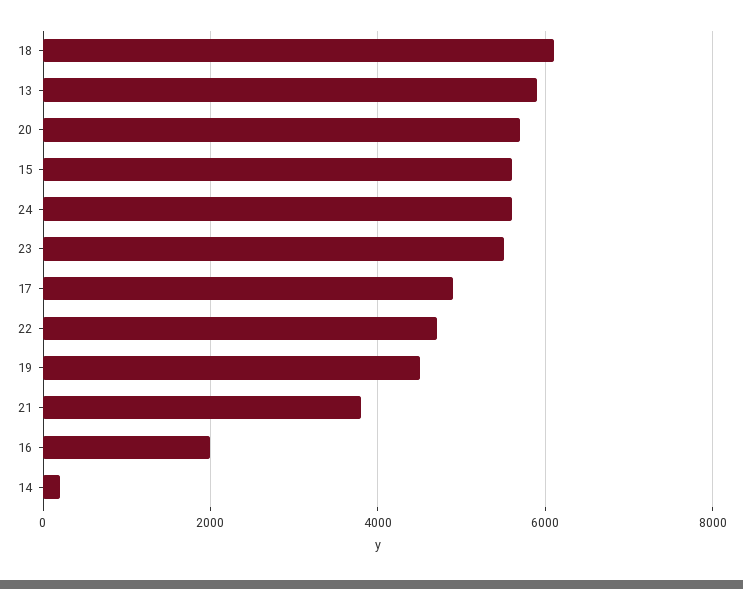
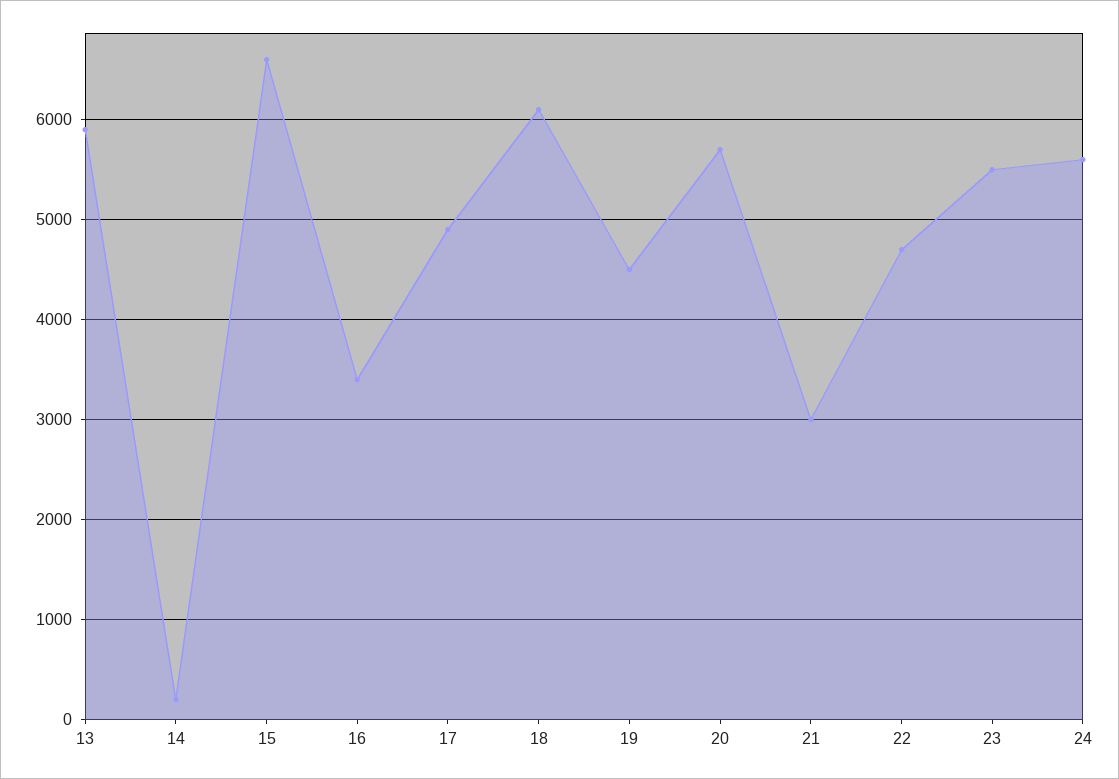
15: 5600 -> 6600
21: 3800 -> 3000
16: 2000 -> 3400

